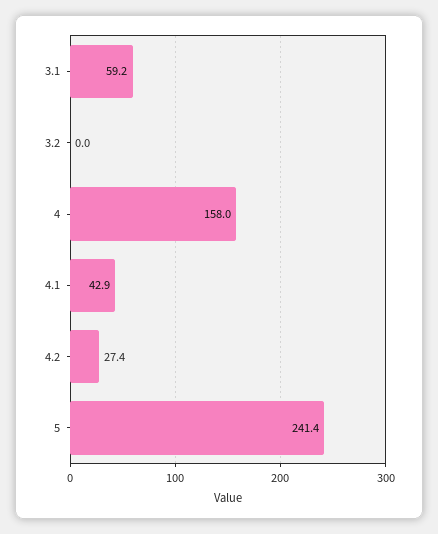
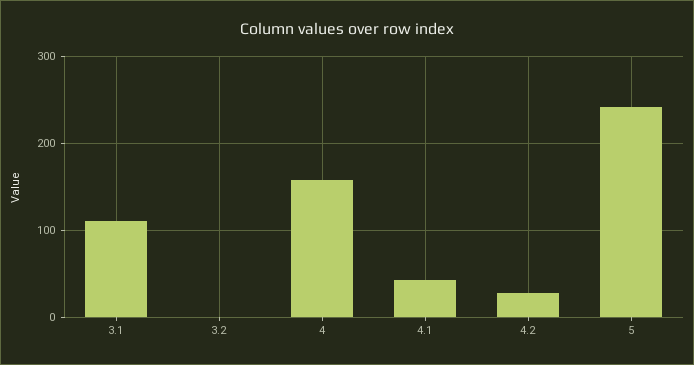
3.1: 59.2 -> 110

